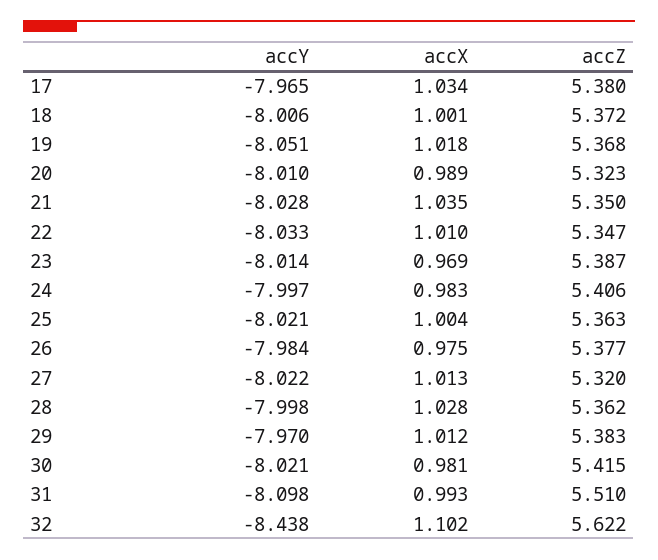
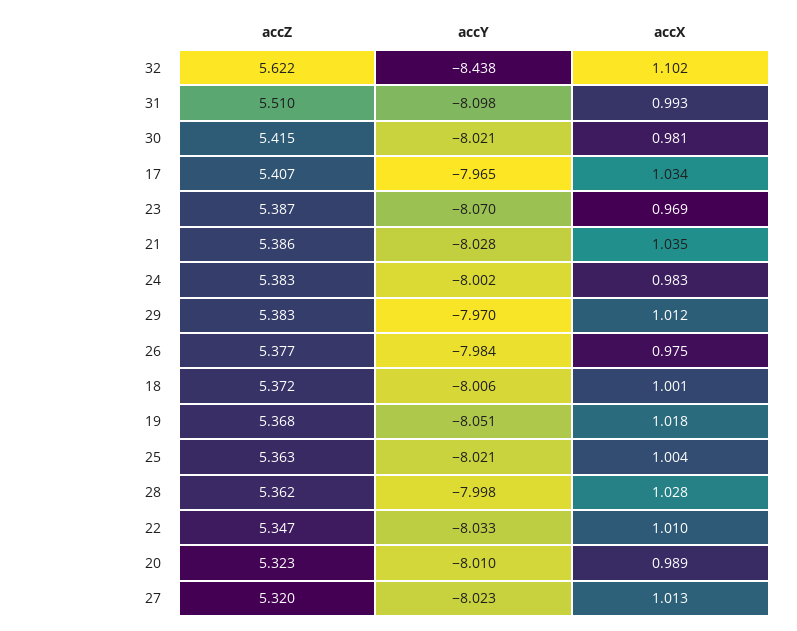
accZ, 17: 5.38 -> 5.407
accZ, 21: 5.35 -> 5.386
accY, 23: -8.014 -> -8.07
accY, 24: -7.997 -> -8.002
accZ, 24: 5.406 -> 5.383
accY, 27: -8.022 -> -8.023

